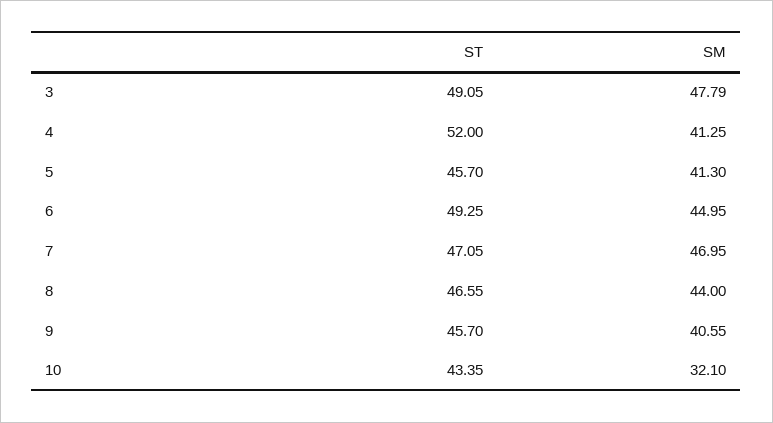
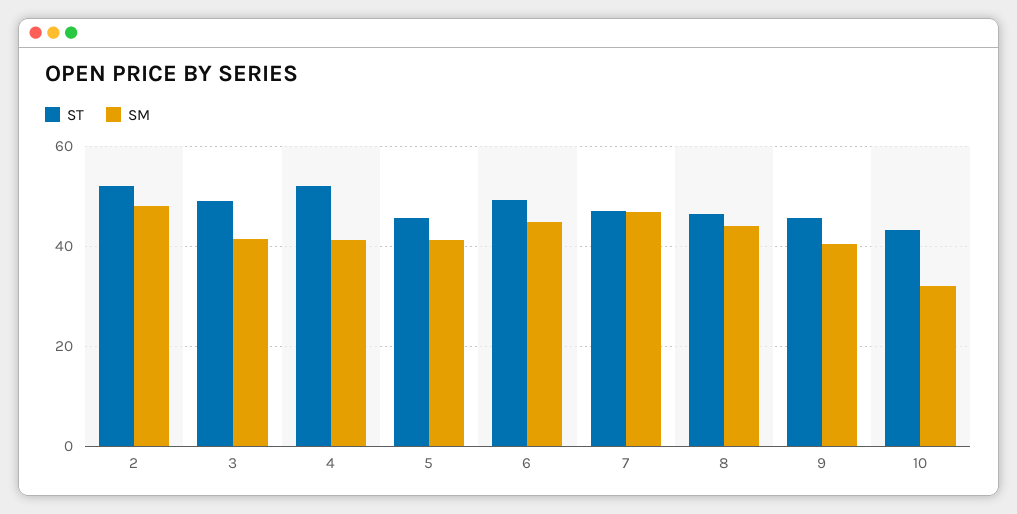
SM, 3: 47.79 -> 42
ST, 2: none -> 52
SM, 2: none -> 48

